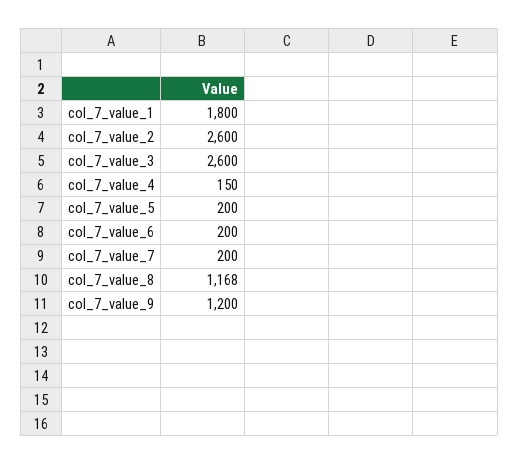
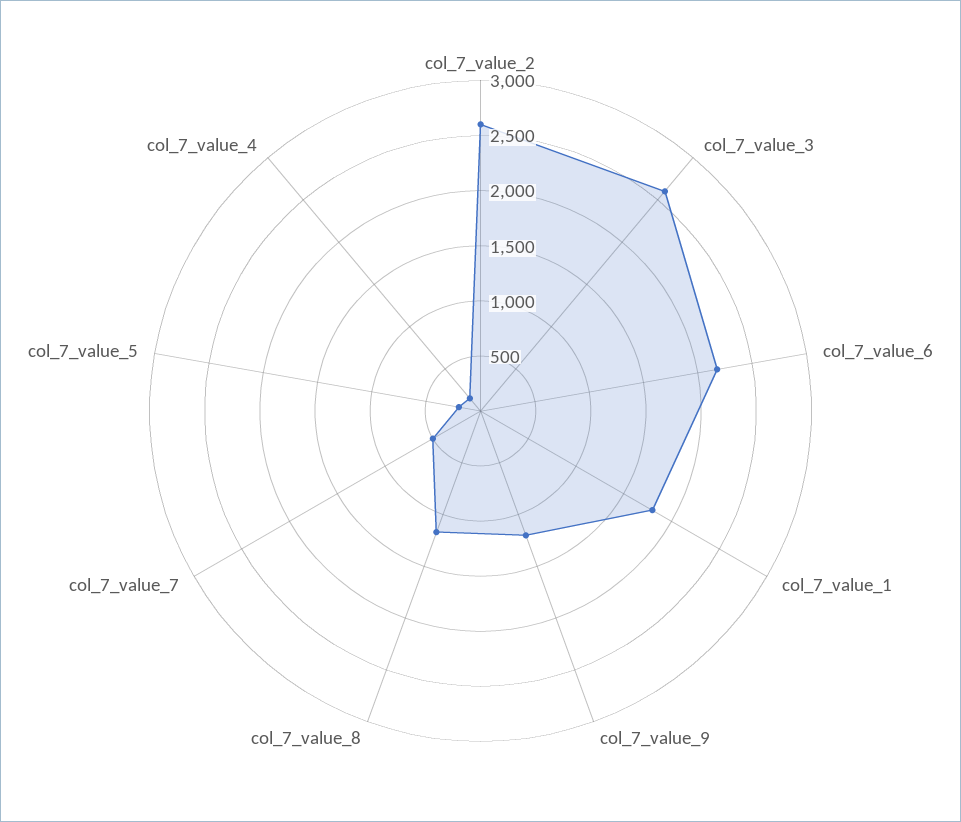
col_7_value_6: 200 -> 2200
col_7_value_7: 200 -> 500

